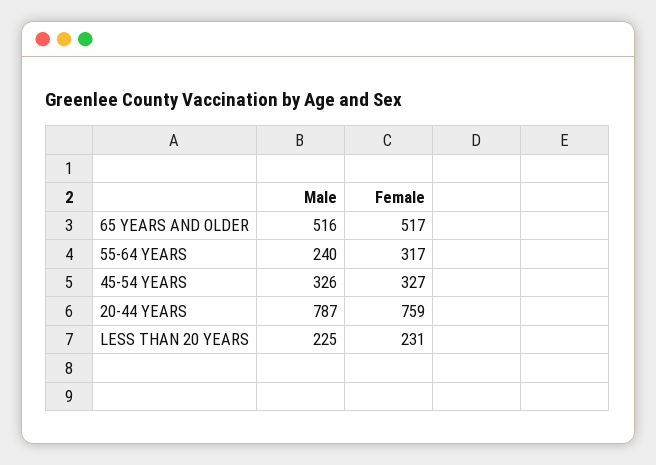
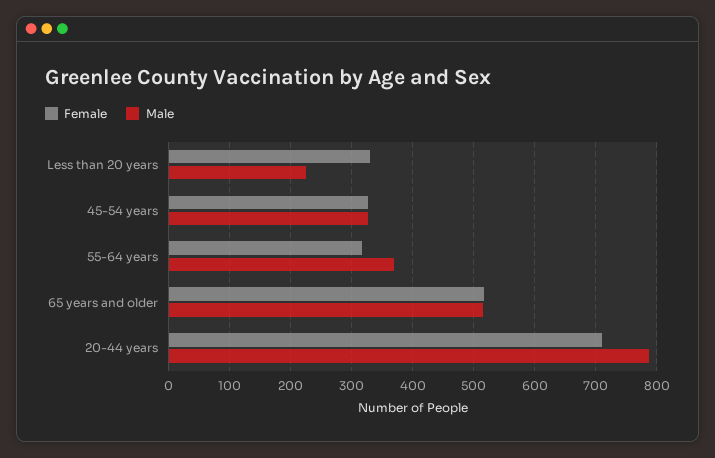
Male, 55-64 YEARS: 240 -> 370
Female, 20-44 YEARS: 759 -> 710
Female, LESS THAN 20 YEARS: 231 -> 330

